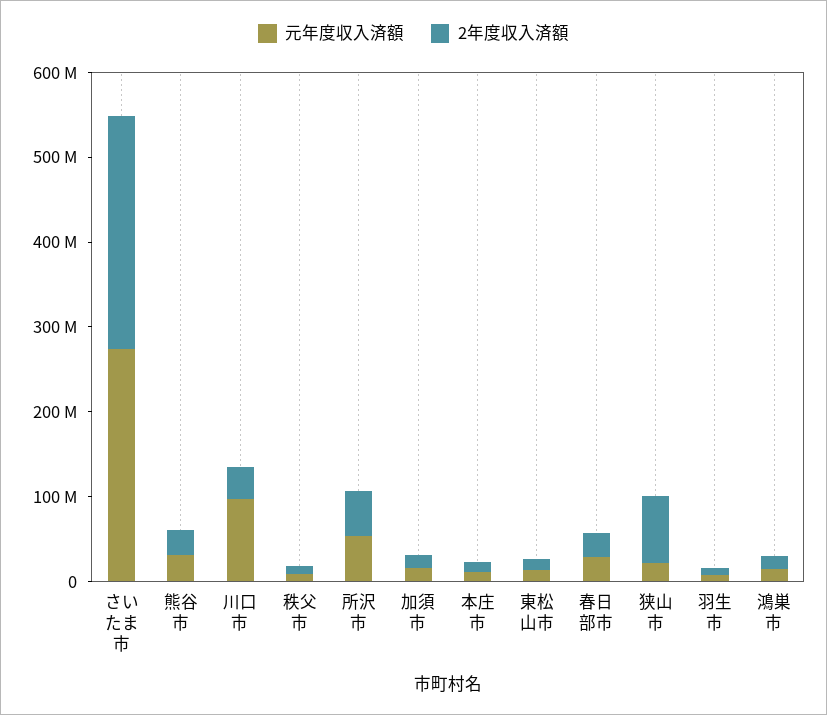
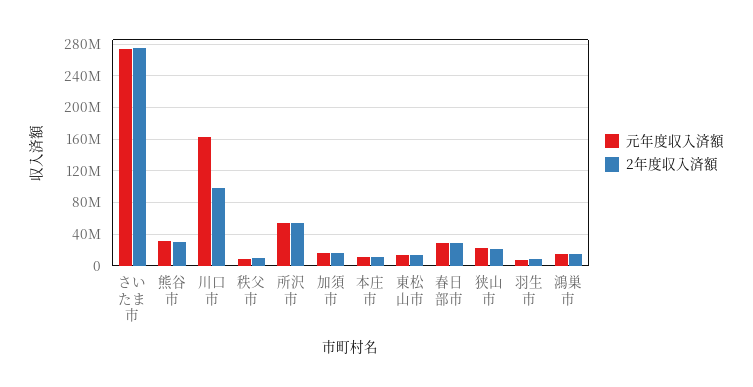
元年度収入済額, 川口市: 100000000 -> 160000000
2年度収入済額, 川口市: 40000000 -> 100000000
2年度収入済額, 狭山市: 80000000 -> 20000000

